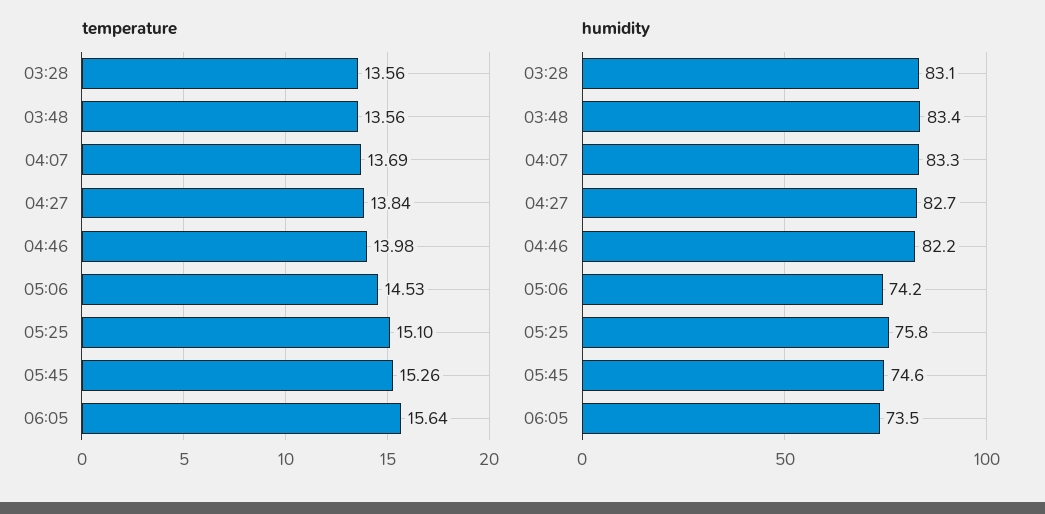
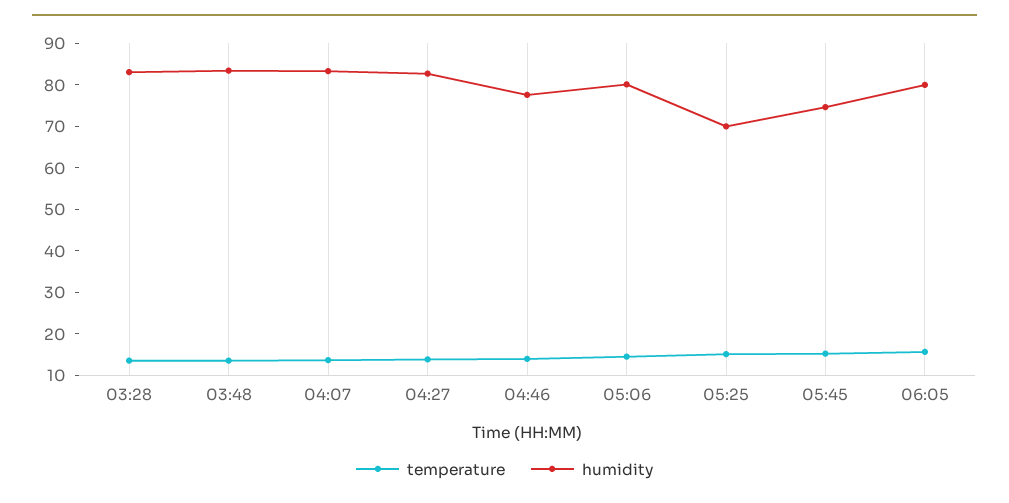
humidity, 04:46: 82.2 -> 78
humidity, 05:06: 74.2 -> 80
humidity, 05:25: 75.8 -> 70
humidity, 06:05: 73.5 -> 80

